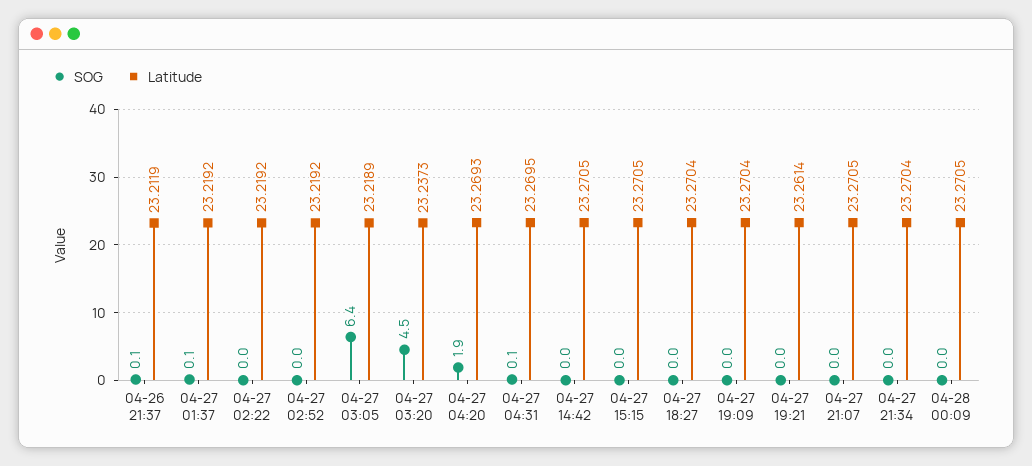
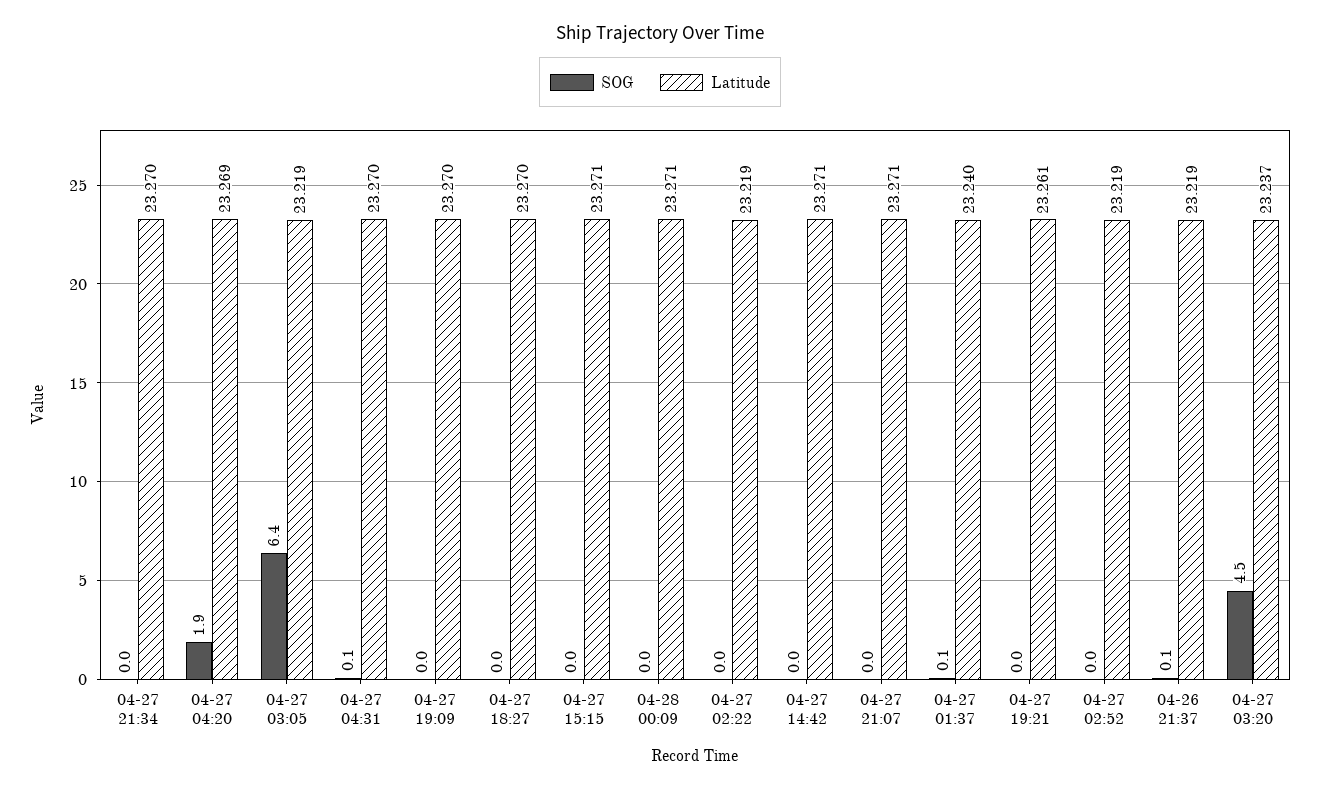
Latitude, 04-26 21:37: 23.2119 -> 23.219
Latitude, 04-27 01:37: 23.2192 -> 23.24

